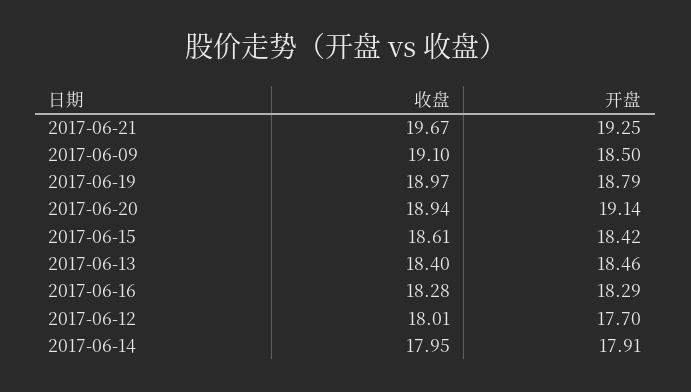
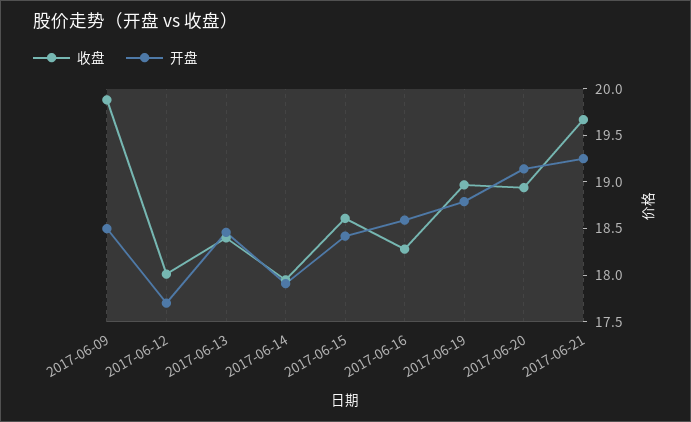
收盘, 2017-06-09: 19.1 -> 19.9
开盘, 2017-06-16: 18.29 -> 18.6

